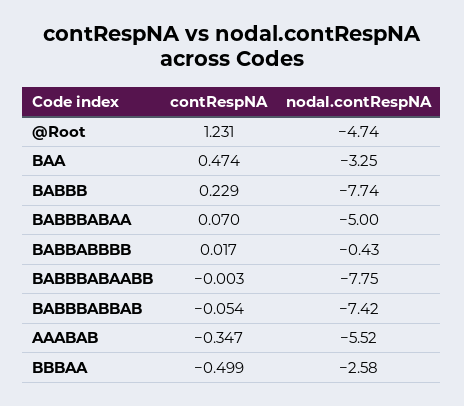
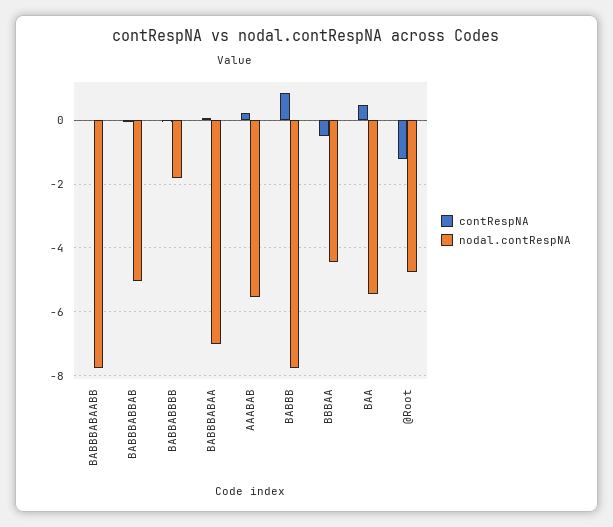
contRespNA, @Root: 1.231 -> -1.2
nodal.contRespNA, BAA: -3.25 -> -5.4
contRespNA, BABBB: 0.229 -> 0.8
nodal.contRespNA, BABBBABAA: -5 -> -7
nodal.contRespNA, BABBABBBB: -0.43 -> -1.8
nodal.contRespNA, BABBBABBAB: -7.42 -> -5
contRespNA, AAABAB: -0.347 -> 0.2
nodal.contRespNA, BBBAA: -2.58 -> -4.4

